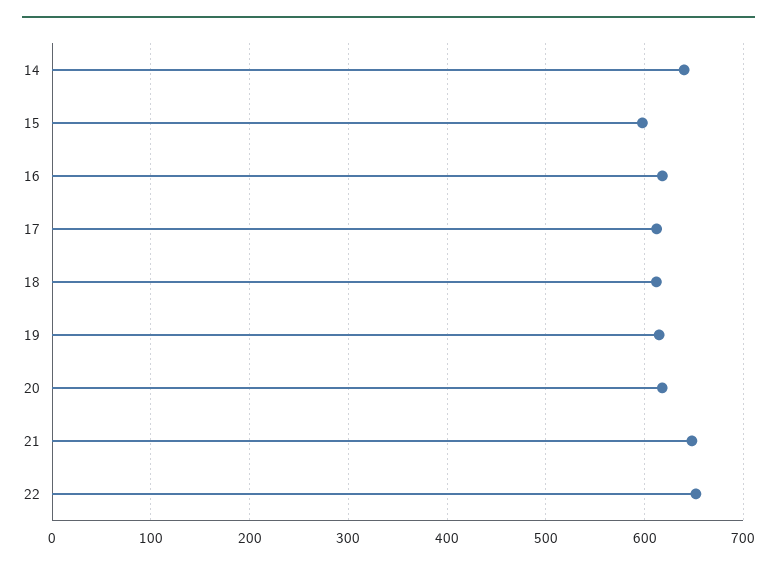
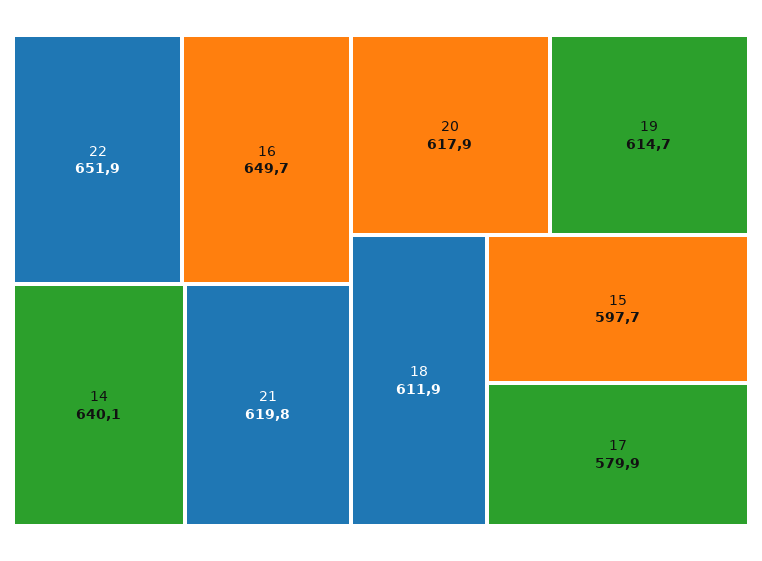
16: 620 -> 649.7
17: 610 -> 579.9
21: 650 -> 619.8

